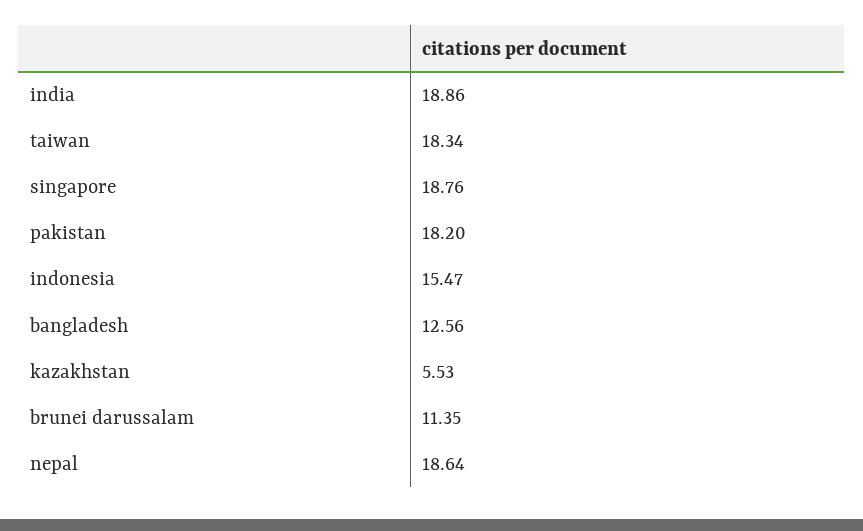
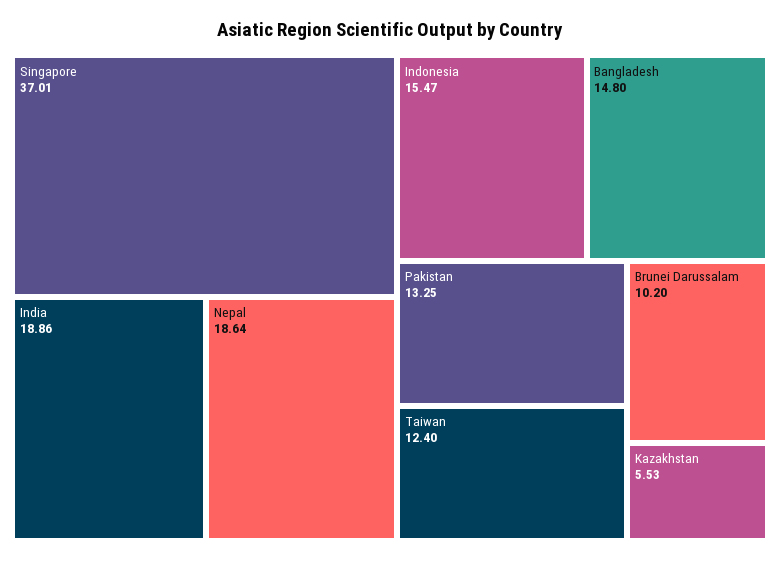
taiwan: 18.34 -> 12.4
singapore: 18.76 -> 37.01
pakistan: 18.2 -> 13.25
bangladesh: 12.56 -> 14.8
brunei darussalam: 11.35 -> 10.2

